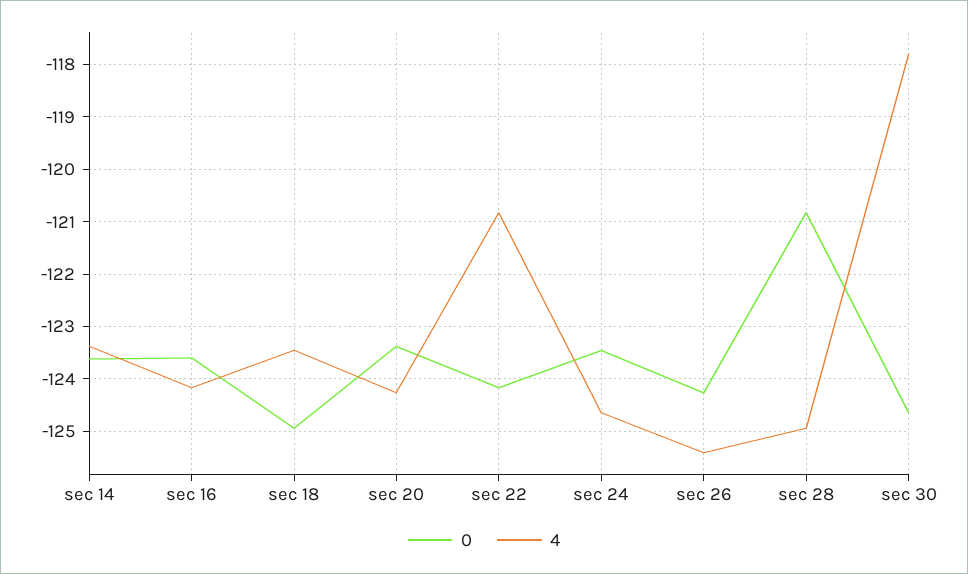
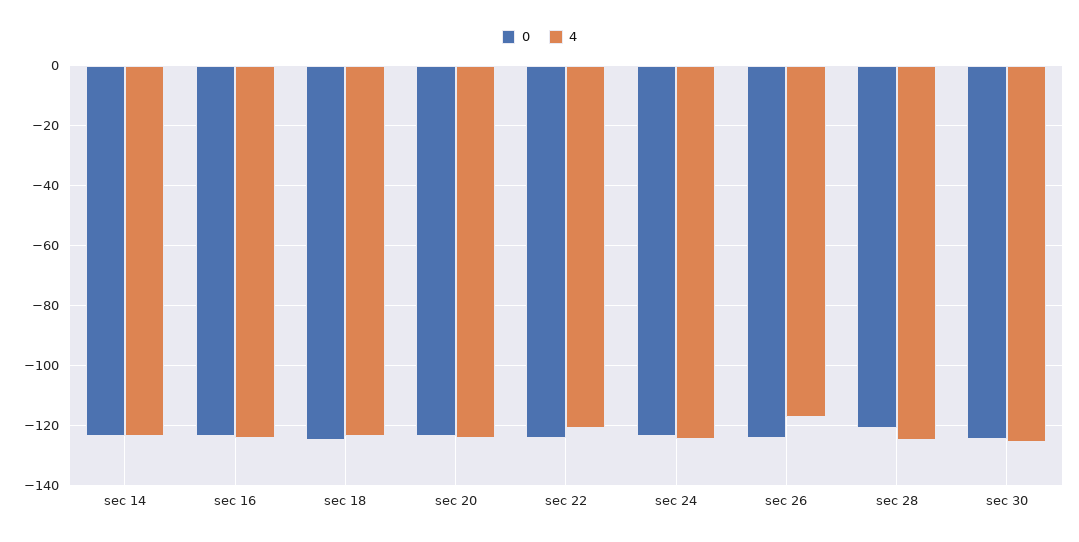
4, sec 26: -125.4 -> -117.5
4, sec 30: -117.8 -> -125

